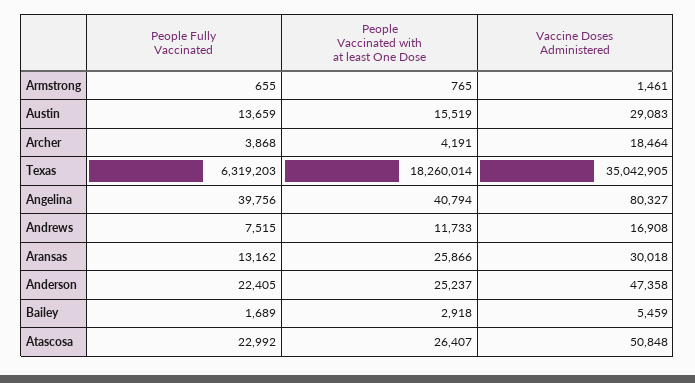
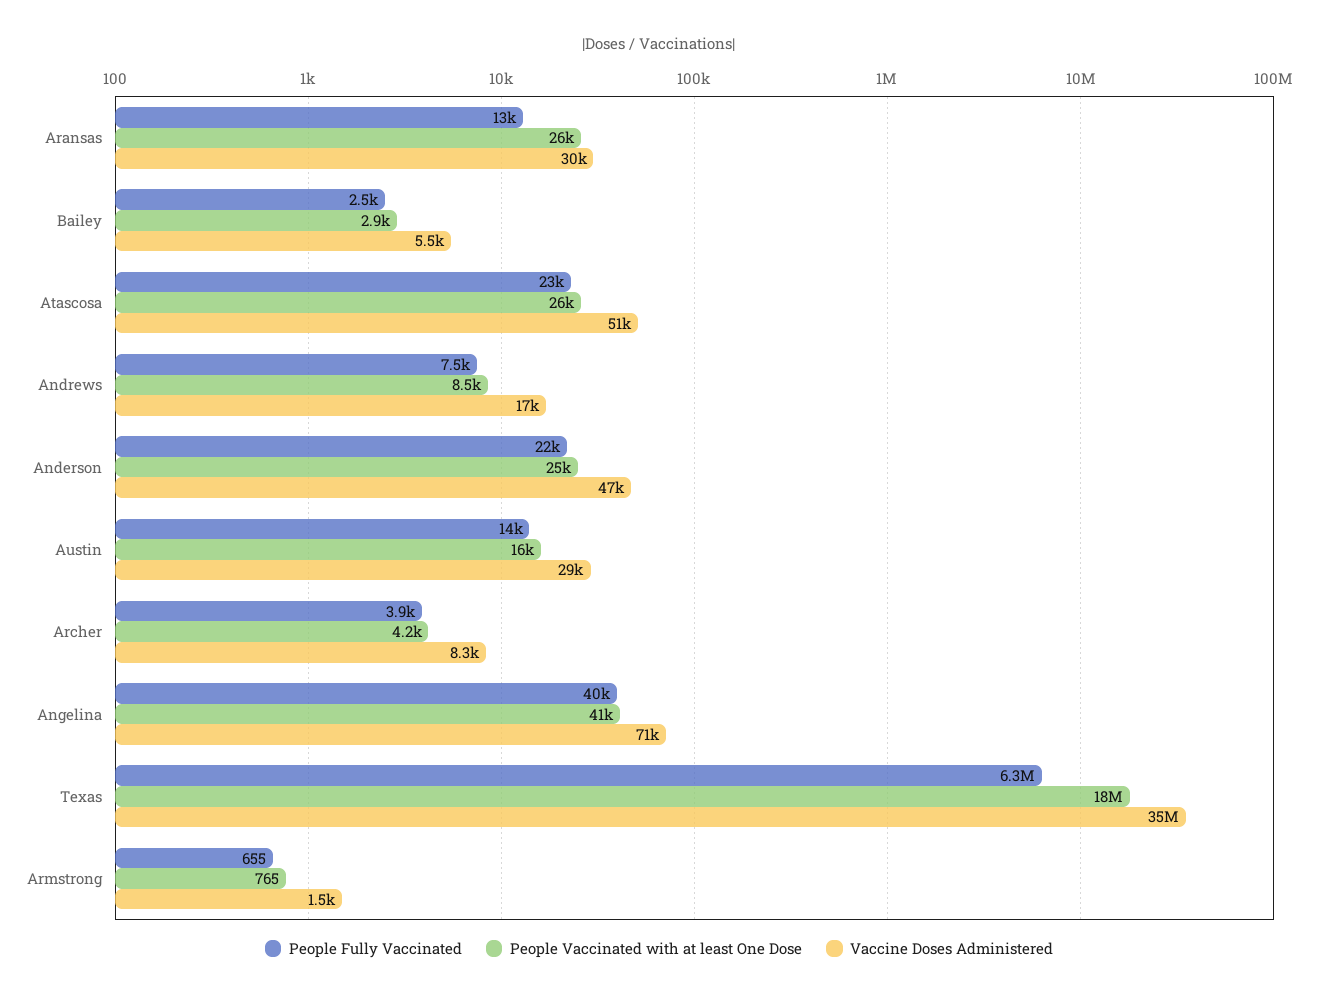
Vaccine Doses Administered, Archer: 18464 -> 8300
Vaccine Doses Administered, Angelina: 80327 -> 71000
People Vaccinated with at least One Dose, Andrews: 11733 -> 8500
People Fully Vaccinated, Bailey: 1689 -> 2500

